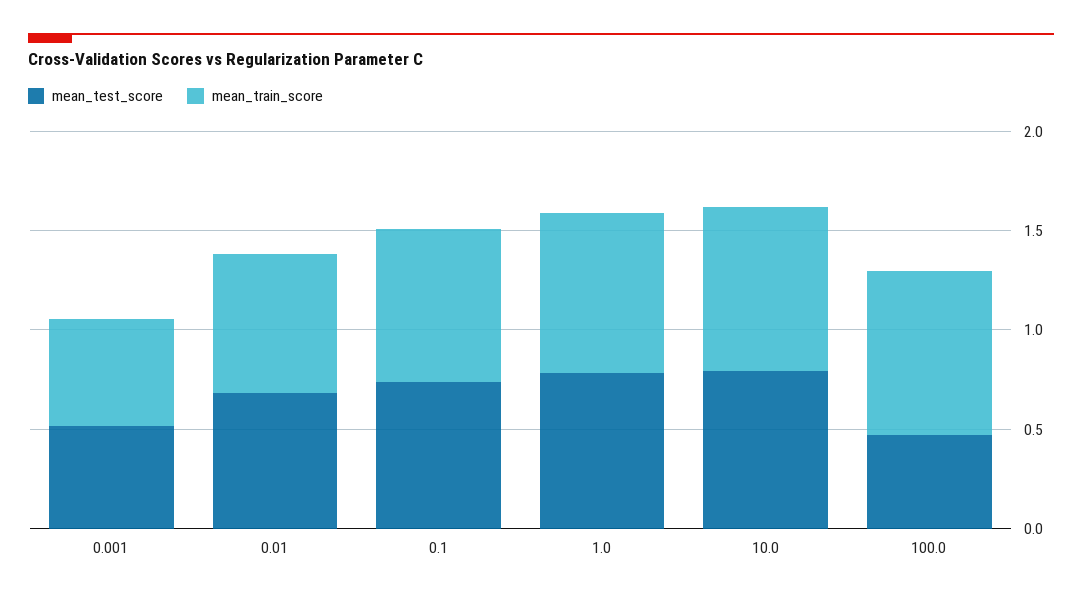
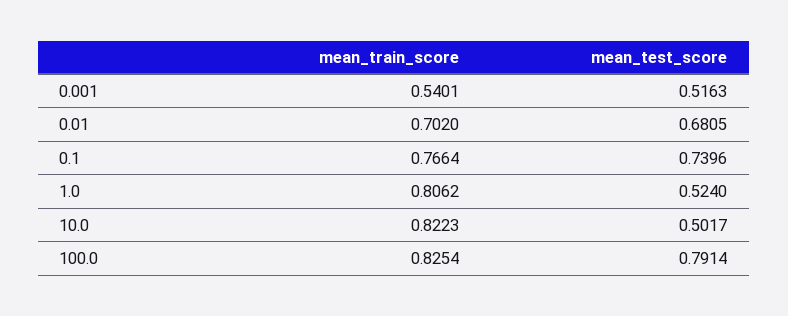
mean_test_score, 1.0: 0.8 -> 0.524
mean_test_score, 10.0: 0.8 -> 0.5017
mean_test_score, 100.0: 0.5 -> 0.7914

